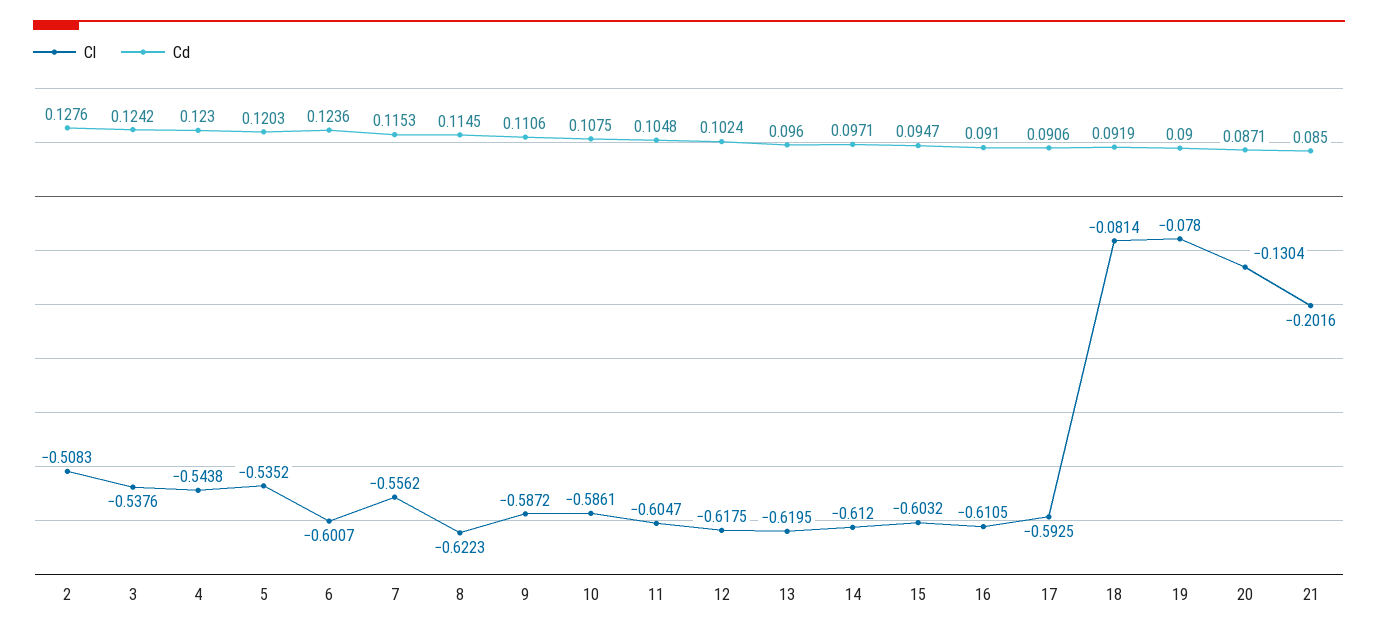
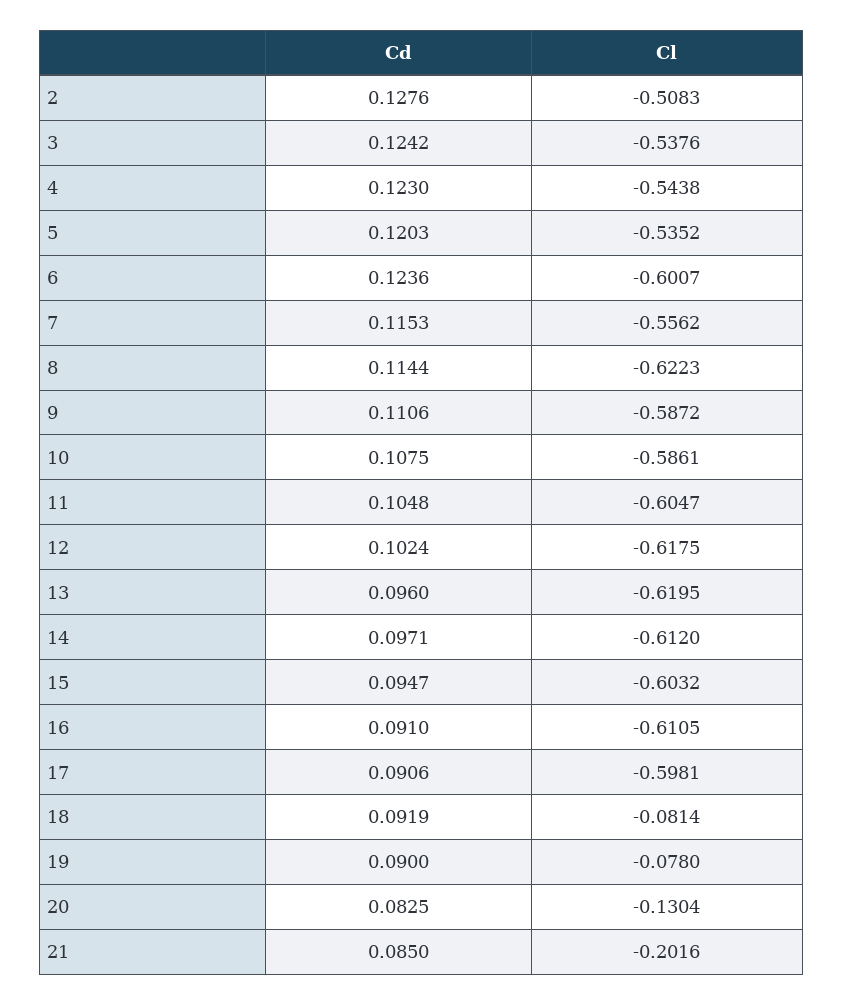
Cd, 8: 0.1145 -> 0.1144
Cl, 17: -0.5925 -> -0.5981
Cd, 20: 0.0871 -> 0.0825

